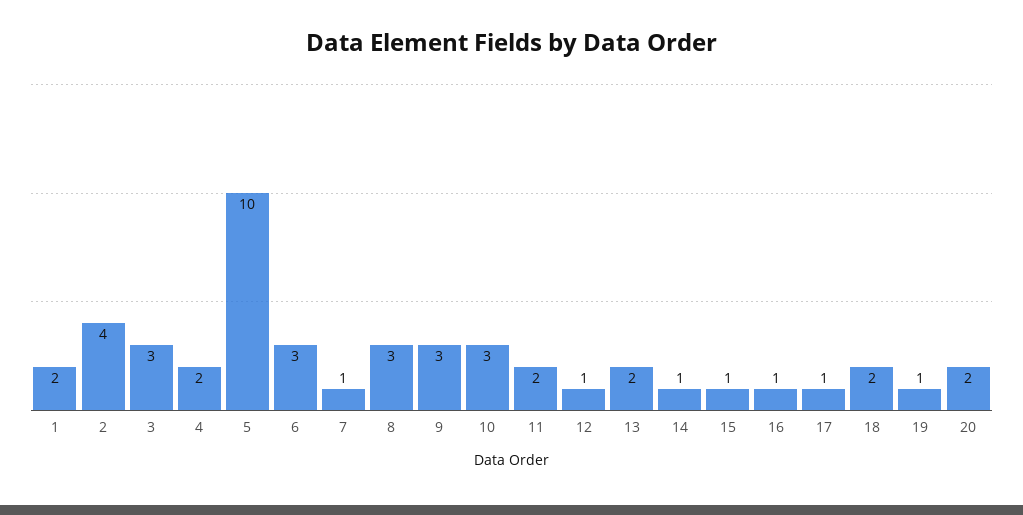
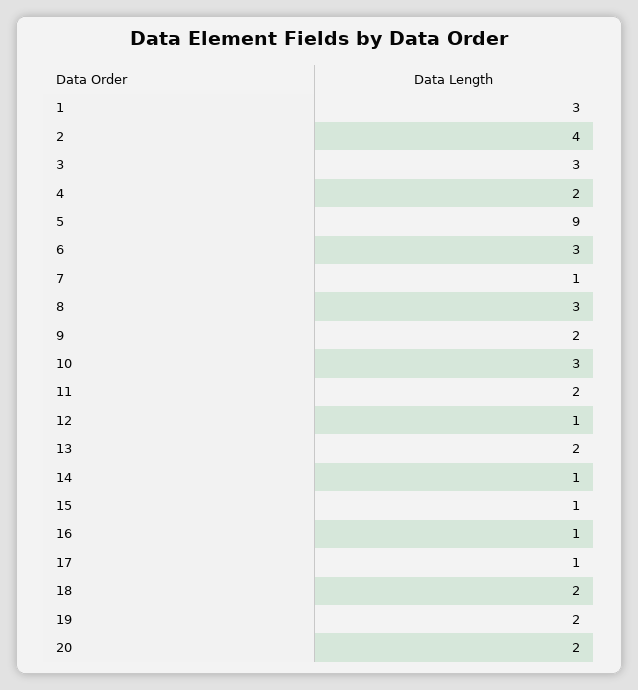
1: 2 -> 3
5: 10 -> 9
9: 3 -> 2
19: 1 -> 2

